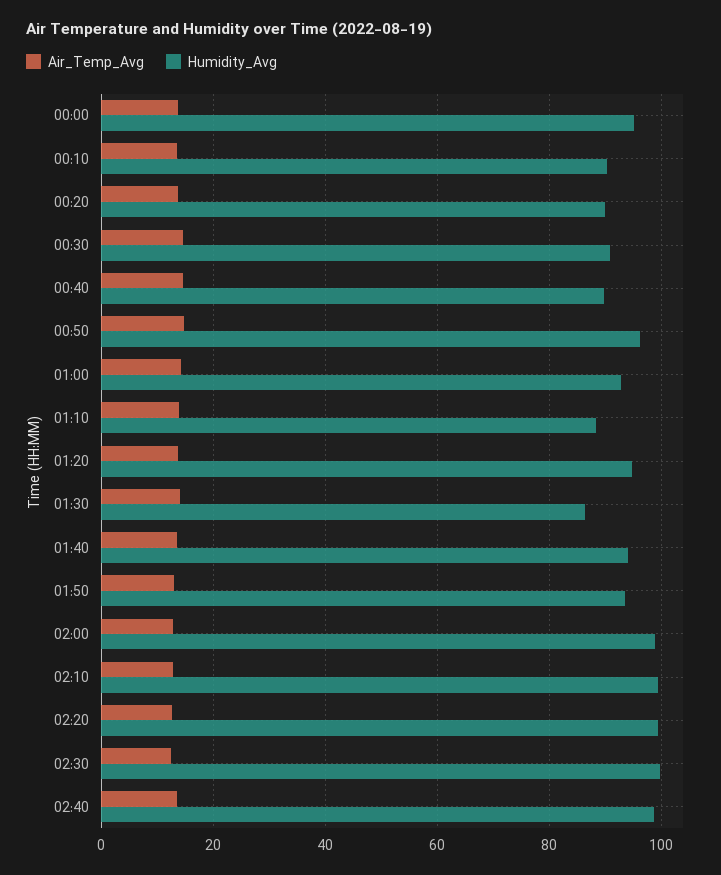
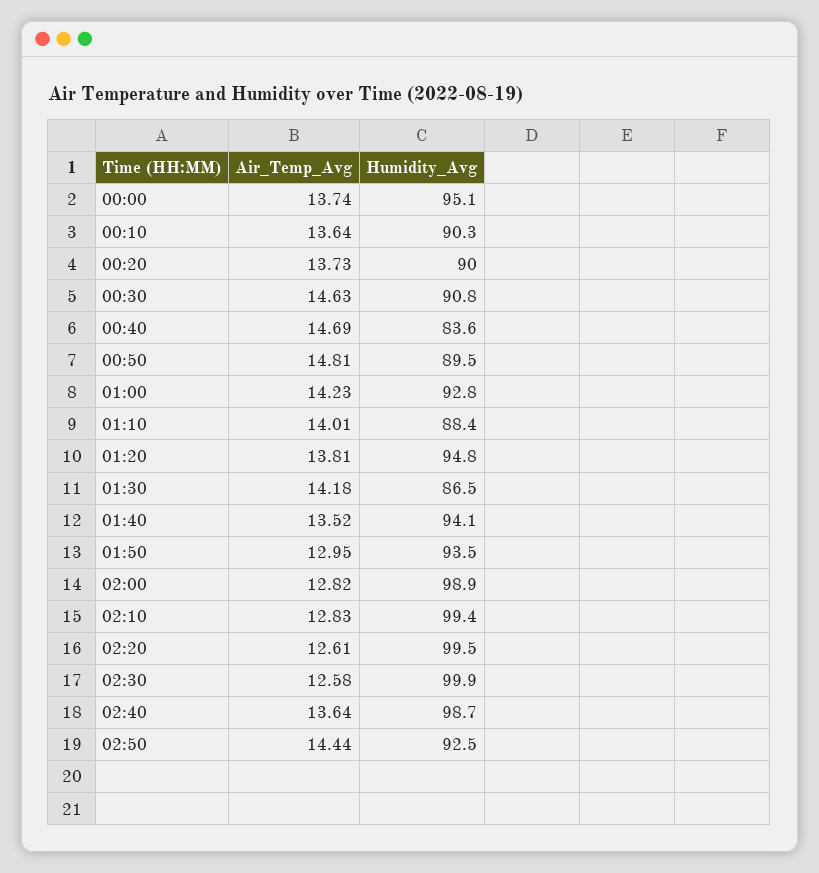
Humidity_Avg, 00:40: 90 -> 83.6
Humidity_Avg, 00:50: 96 -> 89.5
Air_Temp_Avg, 02:50: none -> 14.44
Humidity_Avg, 02:50: none -> 92.5

